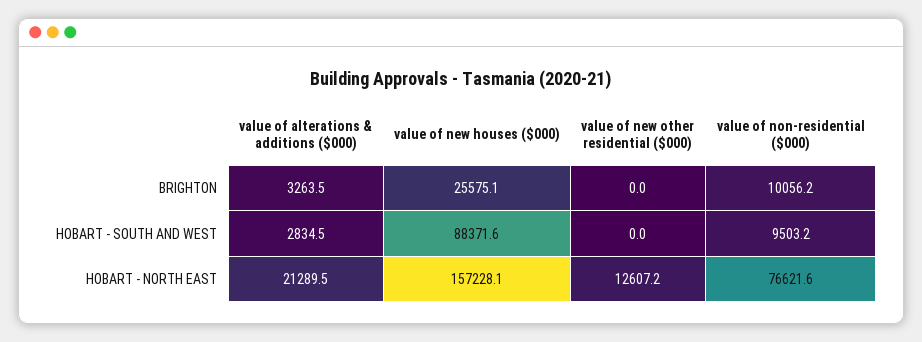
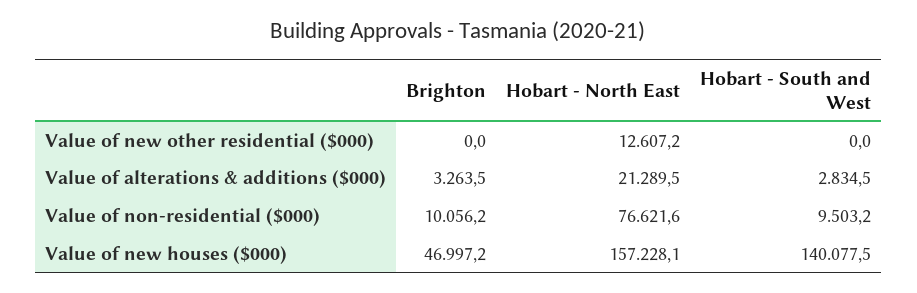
value of new houses ($000), BRIGHTON: 25575.1 -> 46997.2
value of new houses ($000), HOBART - SOUTH AND WEST: 88371.6 -> 140077.5

